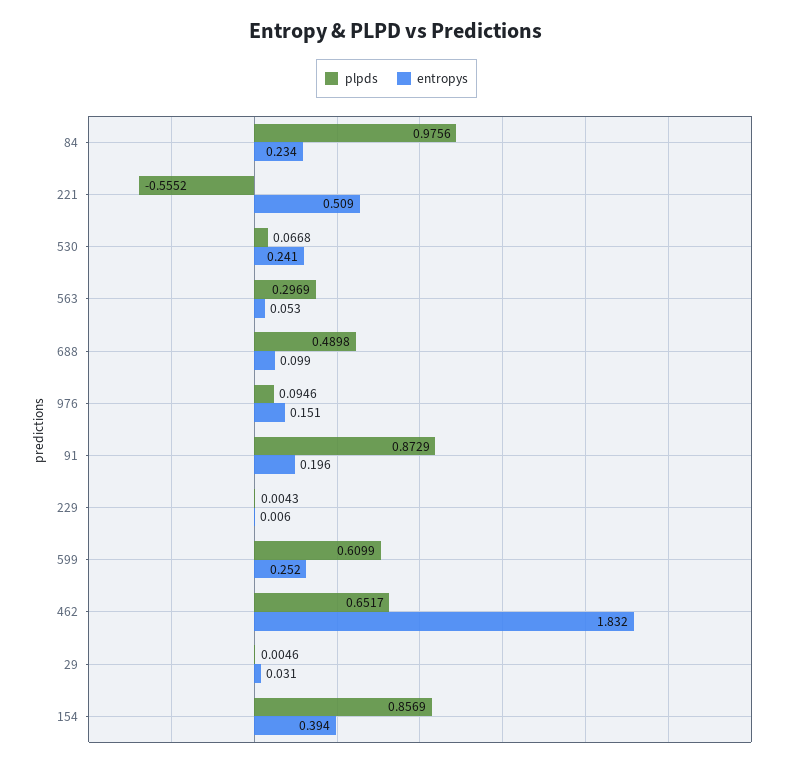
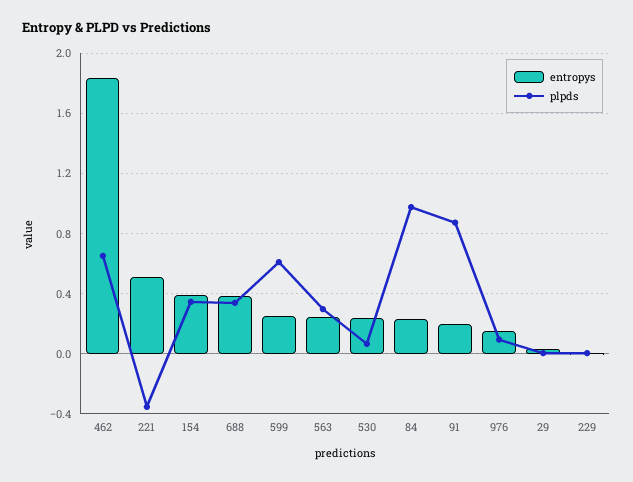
plpds, 221: -0.5552 -> -0.35
entropys, 563: 0.053 -> 0.25
plpds, 688: 0.4898 -> 0.35
entropys, 688: 0.099 -> 0.4
plpds, 154: 0.8569 -> 0.35

